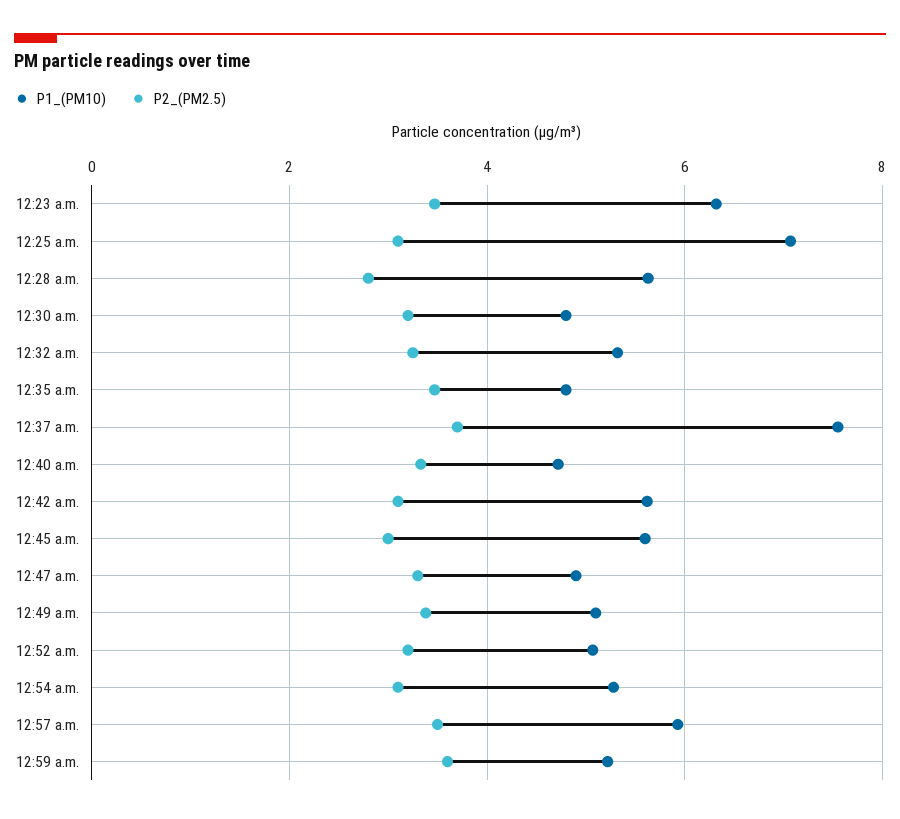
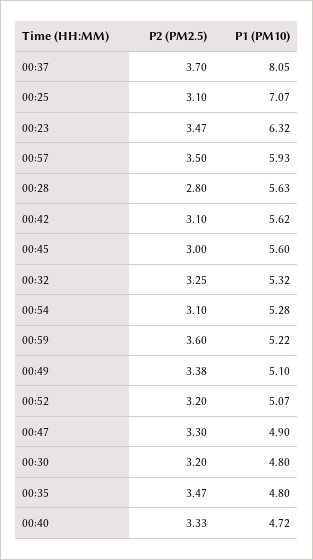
P1_(PM10), 12:37 a.m.: 7.6 -> 8.05

